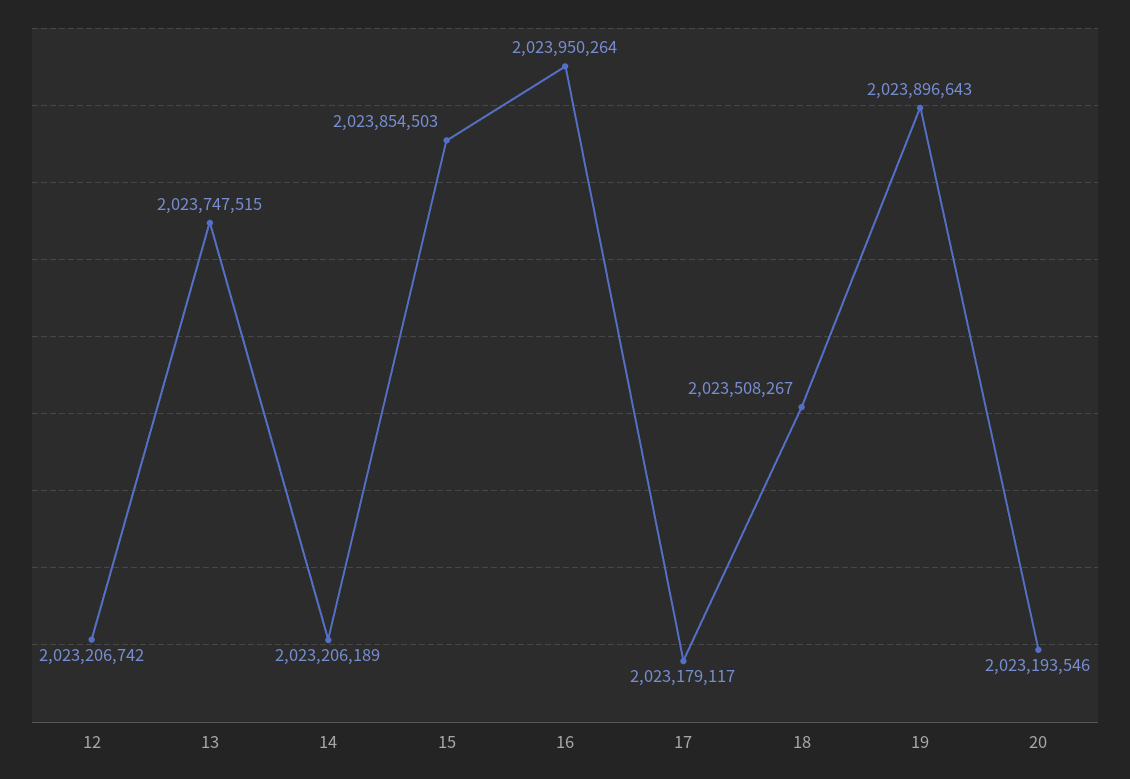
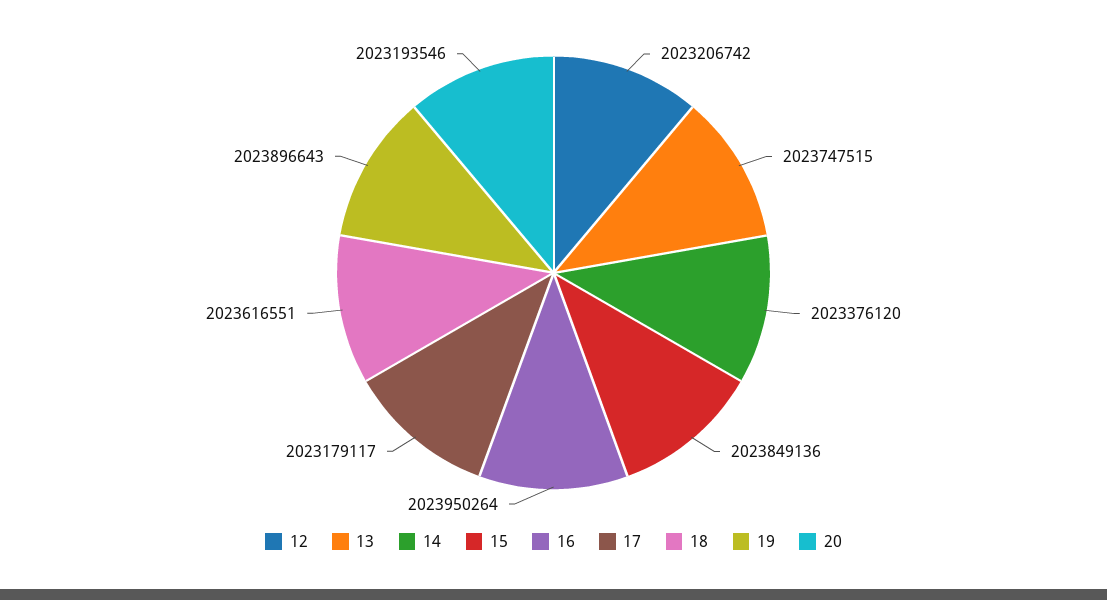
14: 2023206189 -> 2023376120
15: 2023854503 -> 2023849136
18: 2023508267 -> 2023616551

